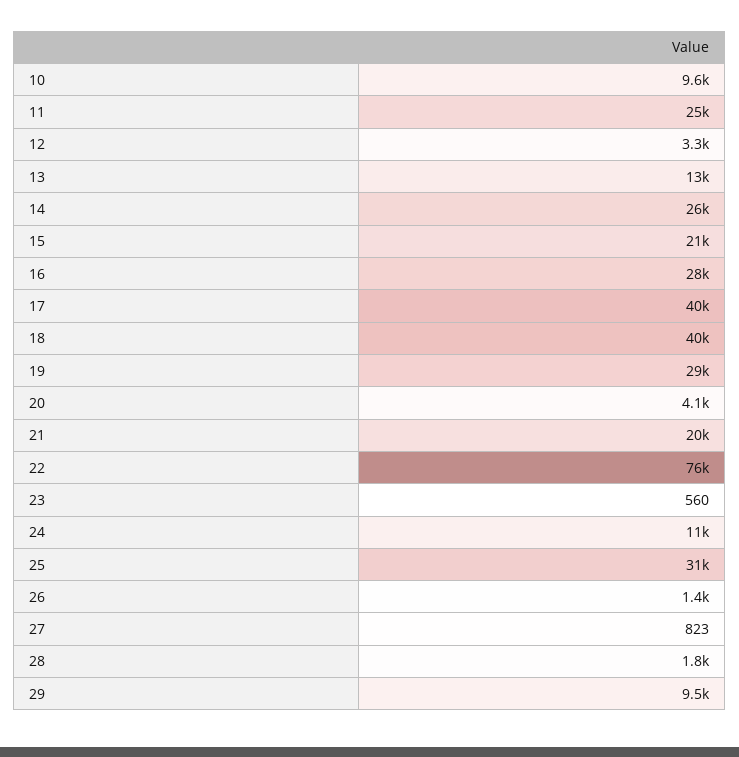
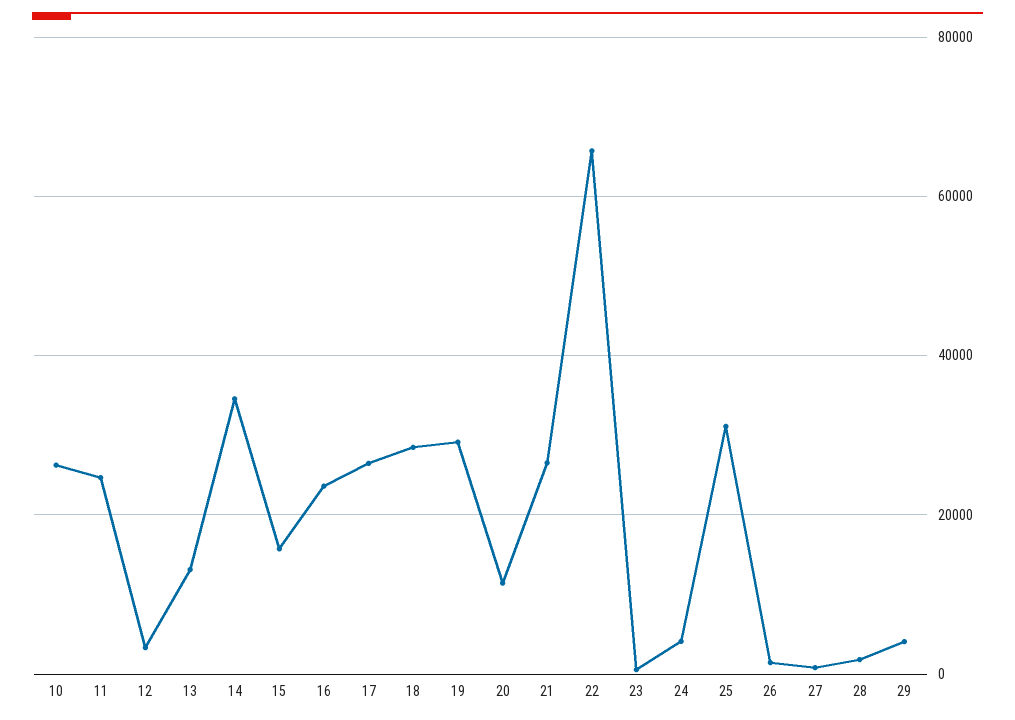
10: 9600 -> 26000
14: 26000 -> 34000
15: 21000 -> 16000
16: 28000 -> 24000
17: 40000 -> 26000
18: 40000 -> 28000
20: 4100 -> 12000
21: 20000 -> 26000
22: 76000 -> 66000
24: 11000 -> 4000
29: 9500 -> 4000

